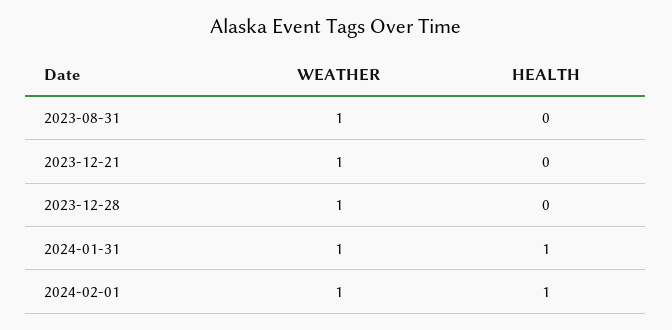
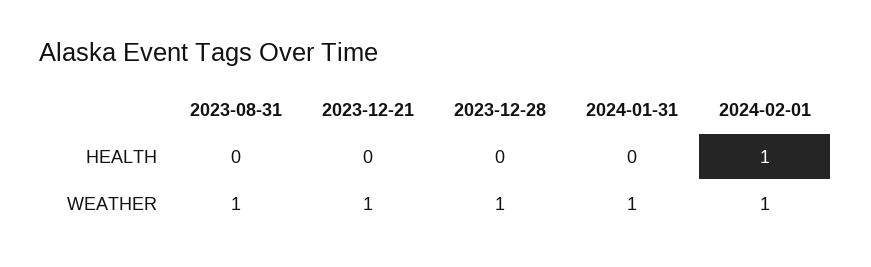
HEALTH, 2024-01-31: 1 -> 0

